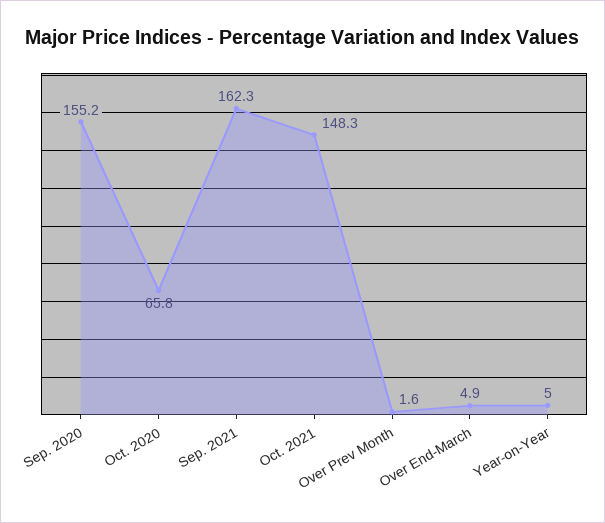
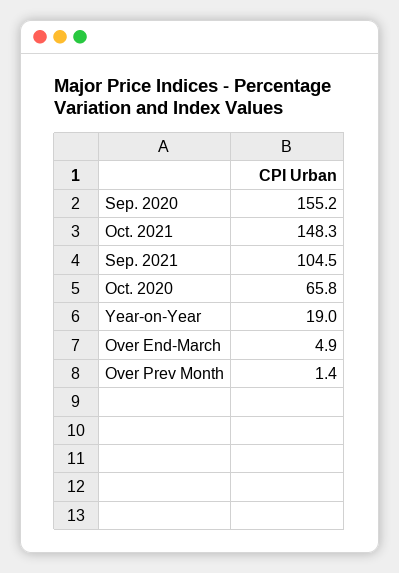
Sep. 2021: 162.3 -> 104.5
Over Prev Month: 1.6 -> 1.4
Year-on-Year: 5 -> 19

